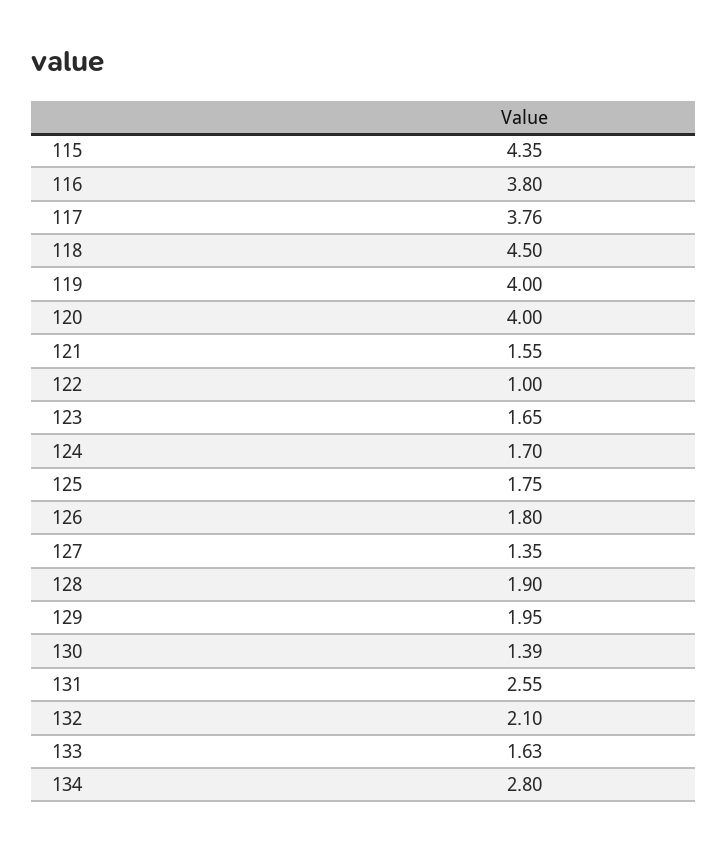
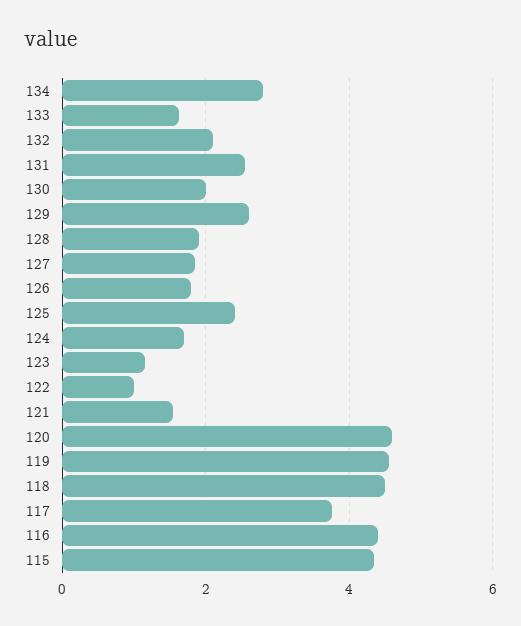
116: 3.8 -> 4.4
119: 4 -> 4.6
120: 4 -> 4.6
123: 1.65 -> 1.2
125: 1.75 -> 2.4
127: 1.35 -> 1.8
129: 1.95 -> 2.6
130: 1.39 -> 2

